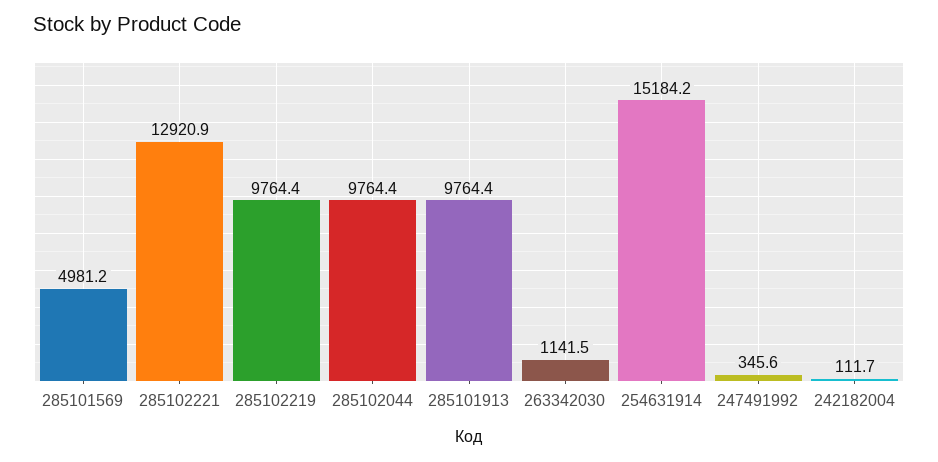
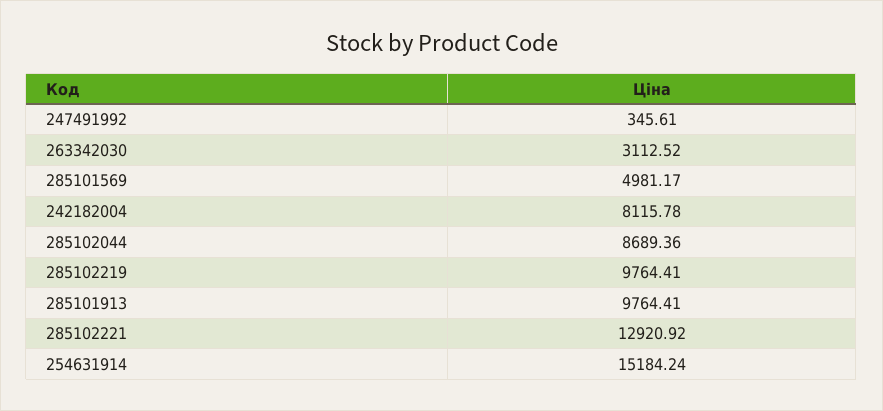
285102044: 9764.4 -> 8689.36
263342030: 1141.5 -> 3112.52
242182004: 111.7 -> 8115.78

